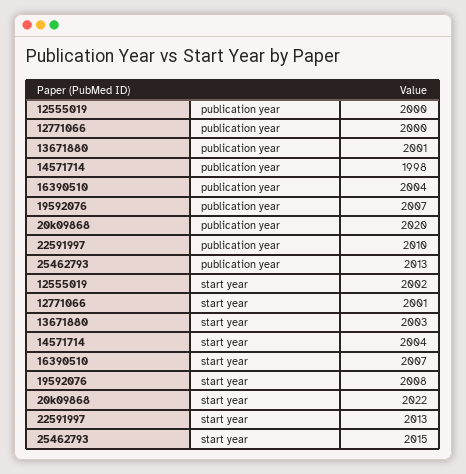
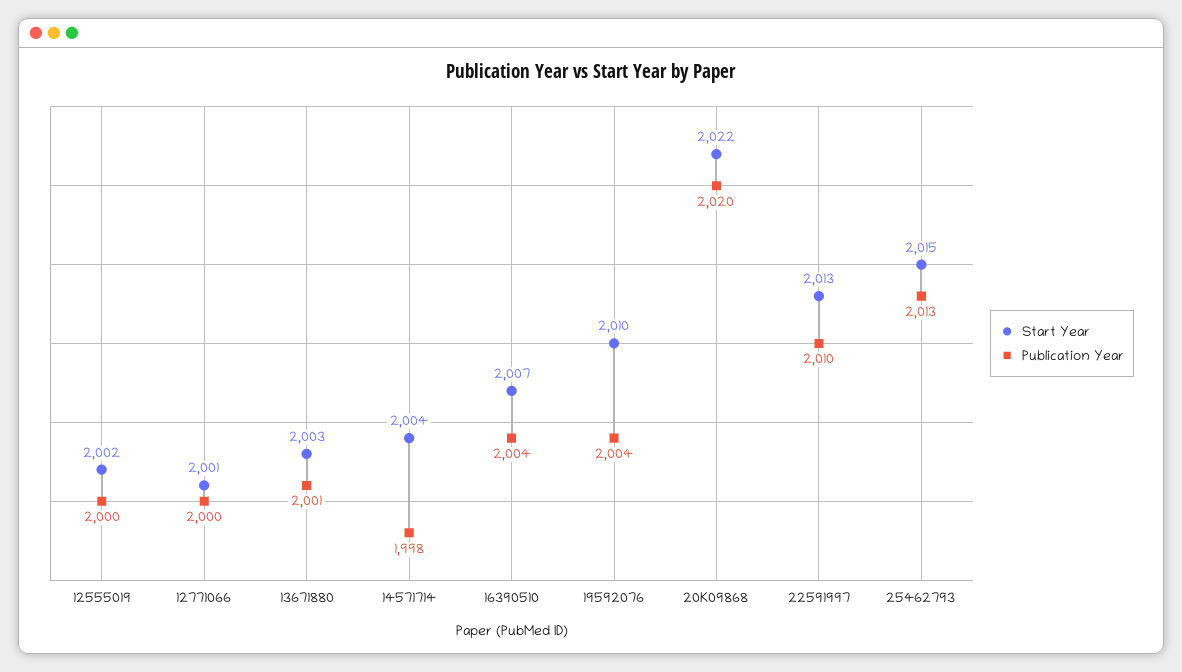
publication year, 19592076: 2007 -> 2004
start year, 19592076: 2008 -> 2010

